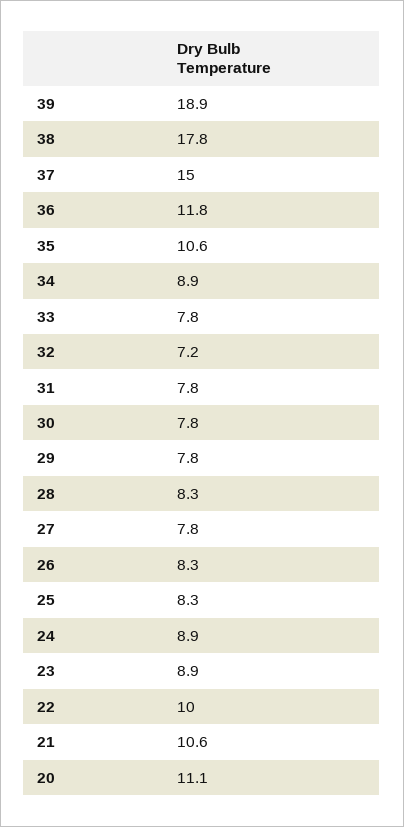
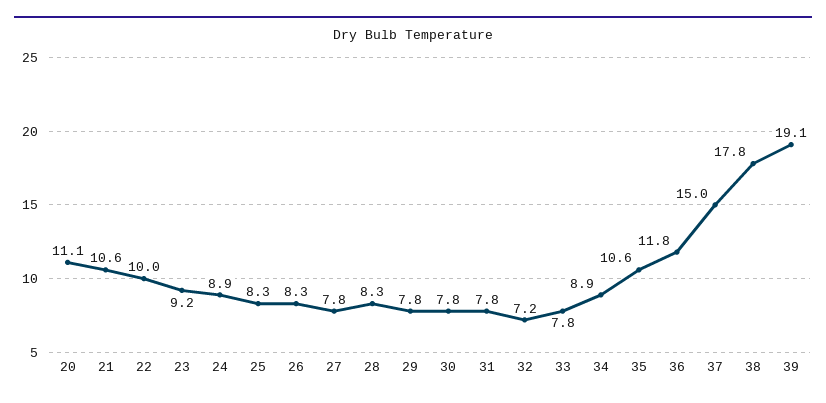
39: 18.9 -> 19.1
23: 8.9 -> 9.2

